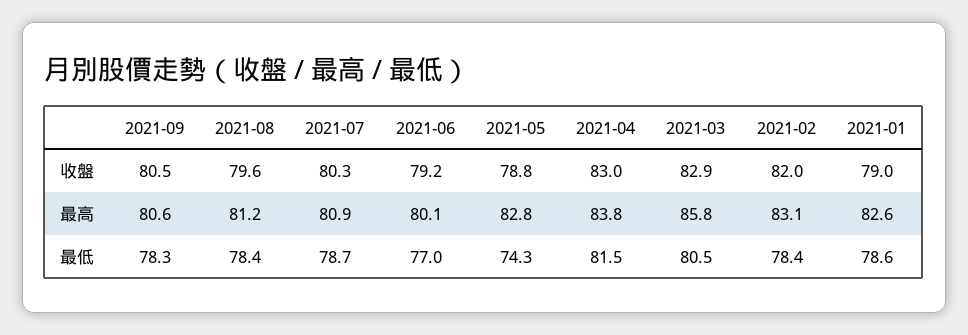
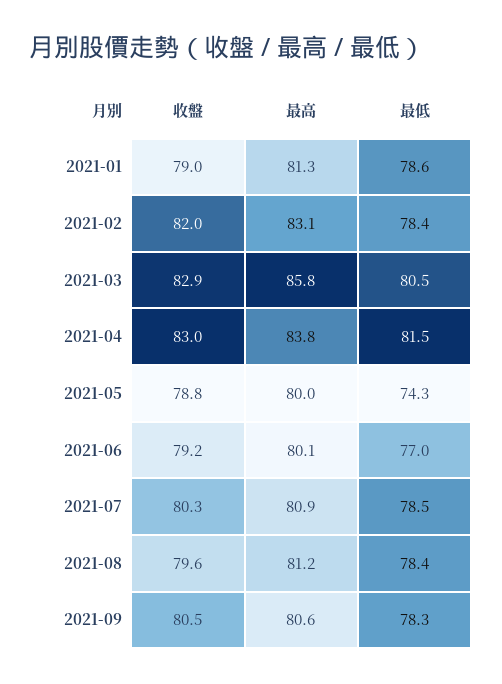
2021-05, 最高: 82.8 -> 80
2021-01, 最高: 82.6 -> 81.3
2021-07, 最低: 78.7 -> 78.5

